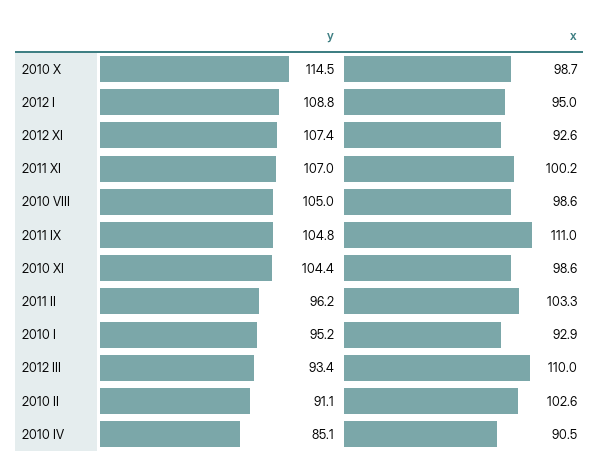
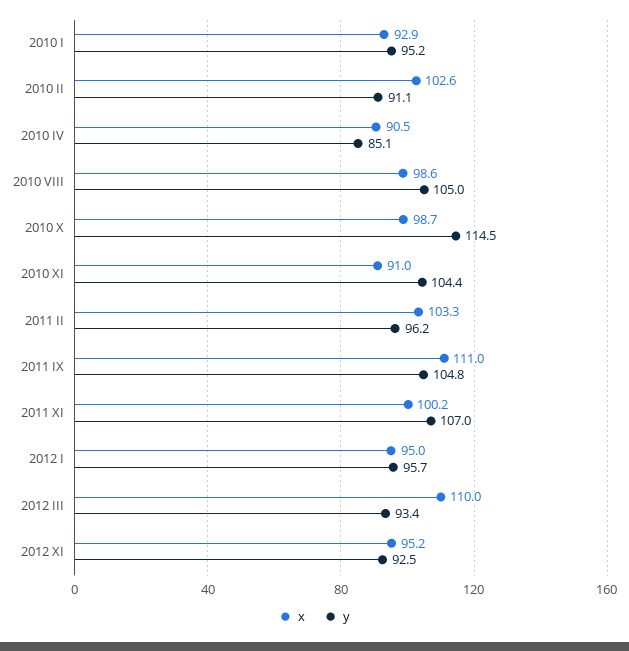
y, 2012 I: 108.8 -> 95.7
y, 2012 XI: 107.4 -> 92.5
x, 2012 XI: 92.6 -> 95.2
x, 2010 XI: 98.6 -> 91

